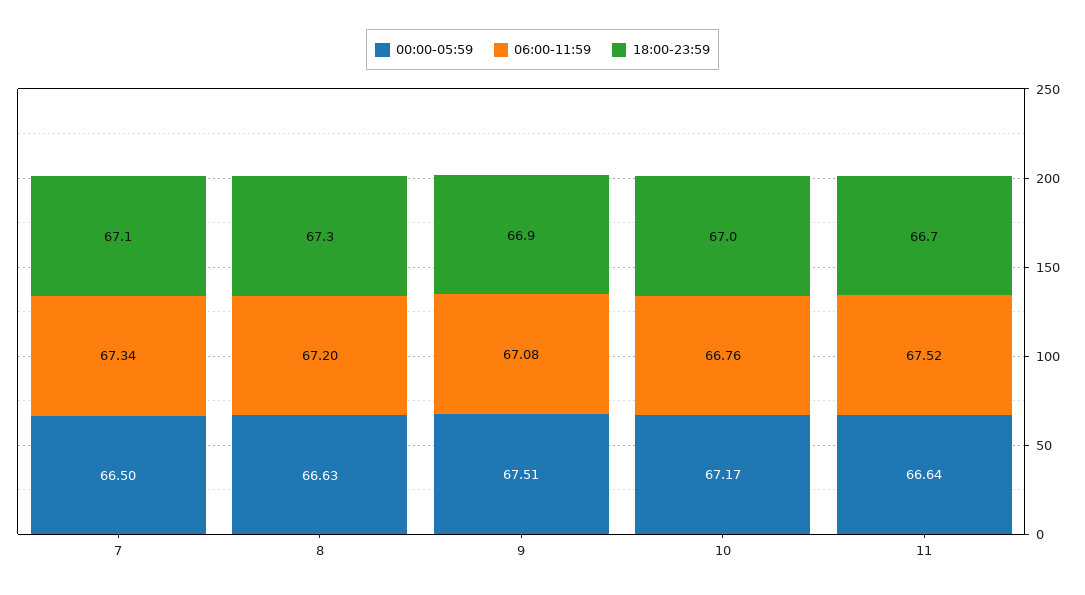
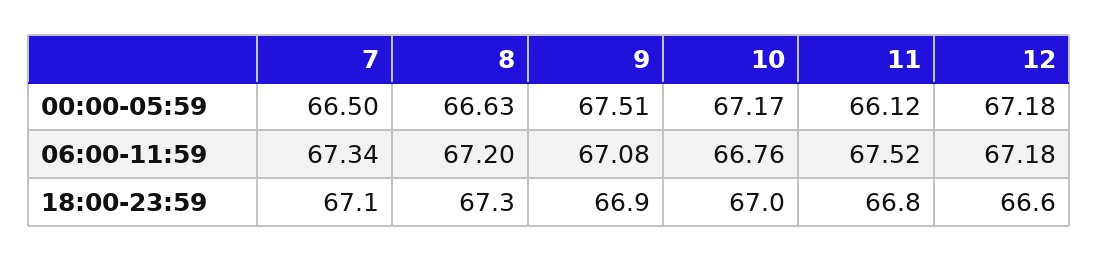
00:00-05:59, 11: 66.64 -> 66.12
18:00-23:59, 11: 66.7 -> 66.8
00:00-05:59, 12: none -> 67.18
06:00-11:59, 12: none -> 67.18
18:00-23:59, 12: none -> 66.6

